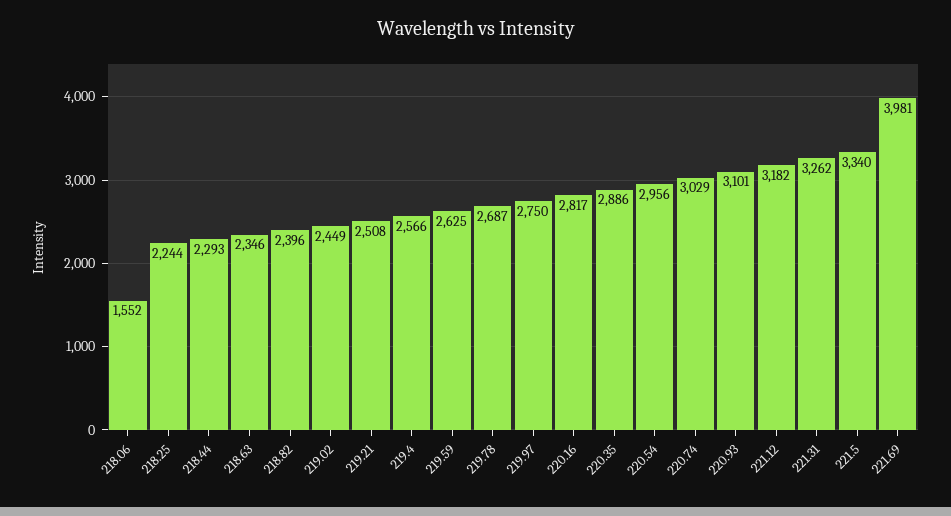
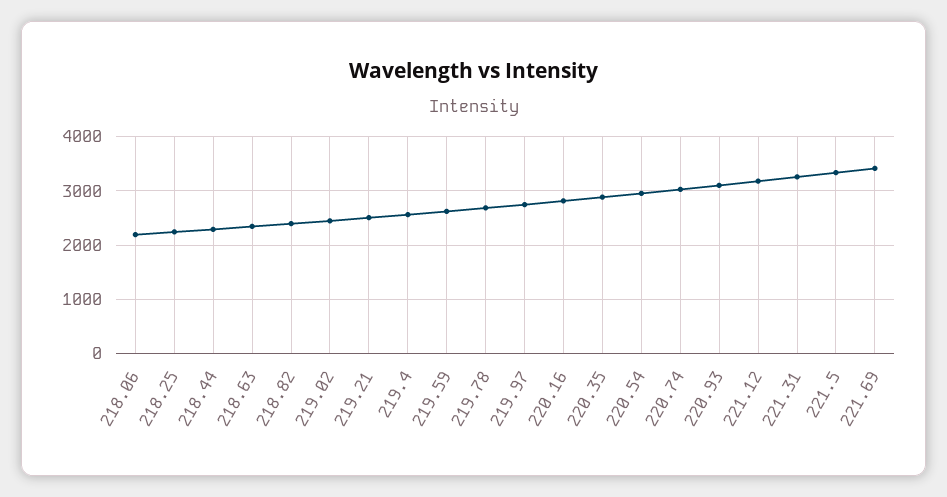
218.06: 1552 -> 2200
221.69: 3981 -> 3400

